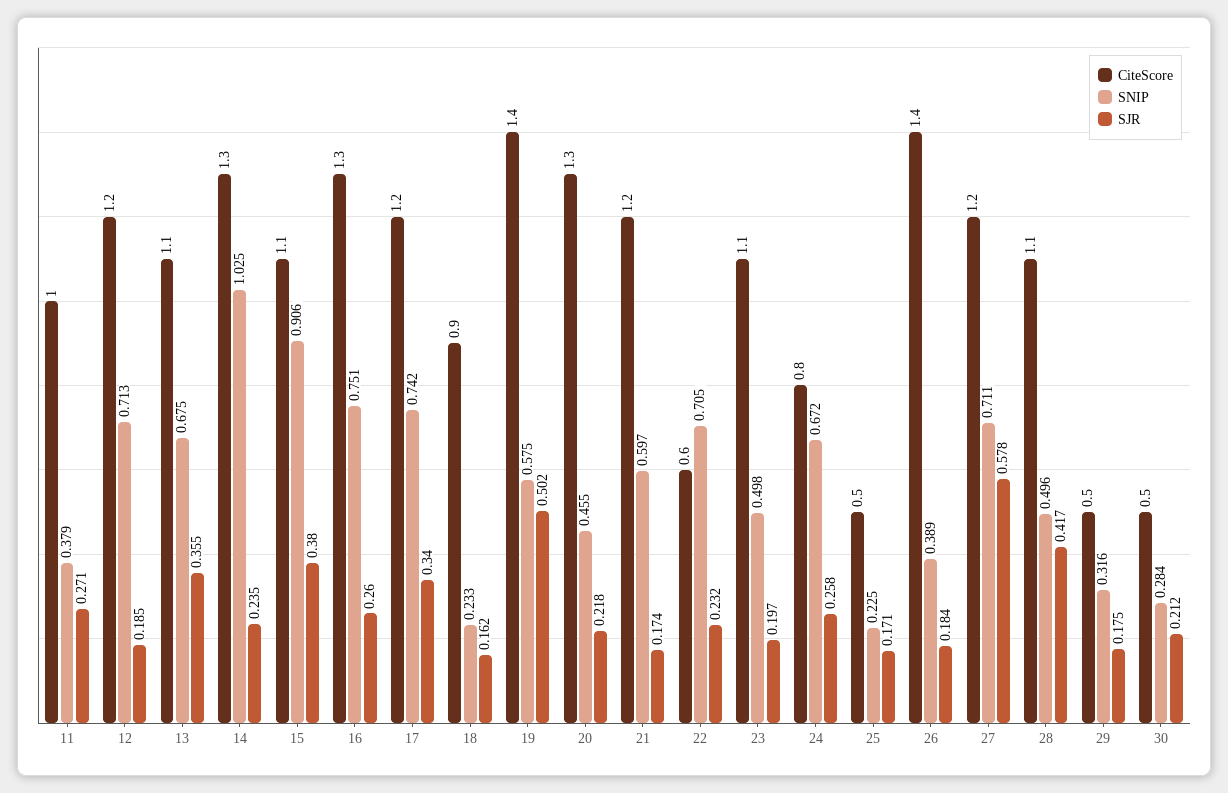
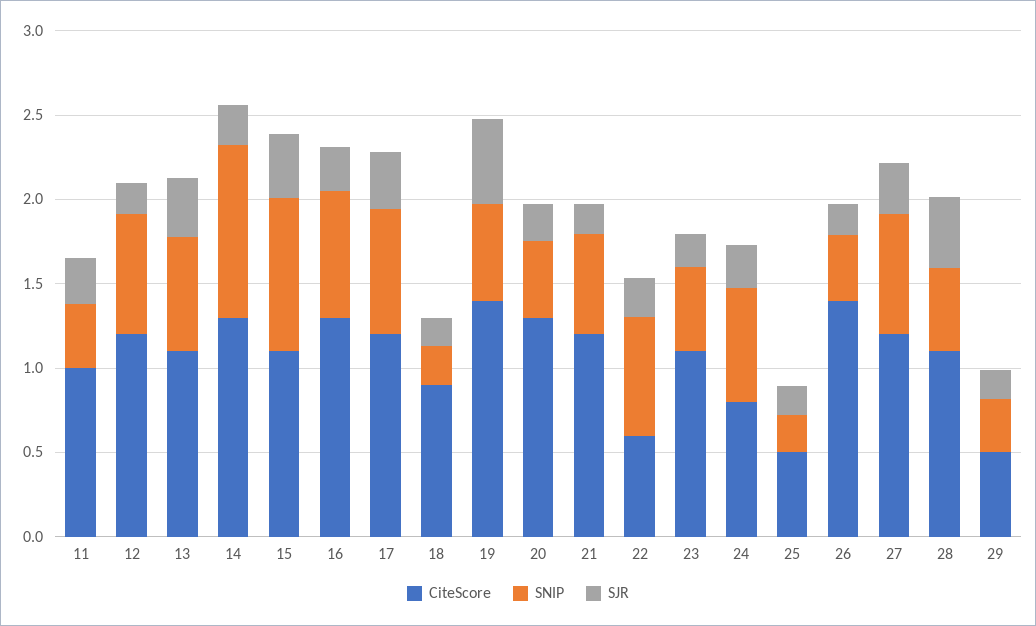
SJR, 27: 0.578 -> 0.3
CiteScore, 30: 0.5 -> none
SNIP, 30: 0.284 -> none
SJR, 30: 0.212 -> none

